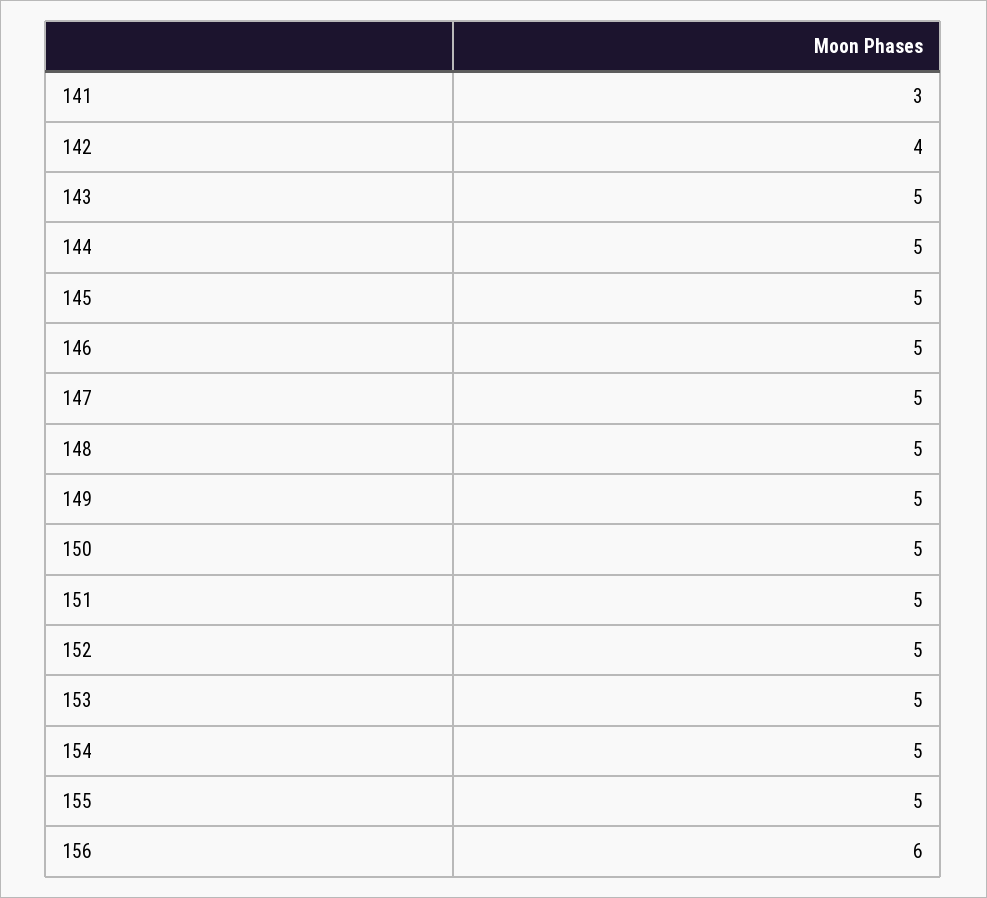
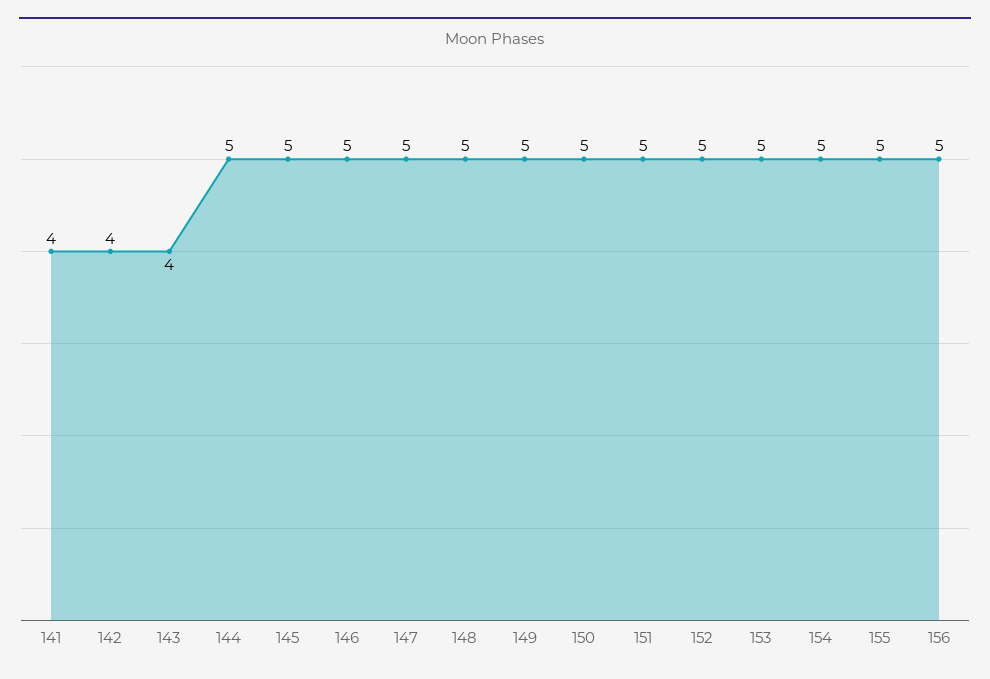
141: 3 -> 4
143: 5 -> 4
156: 6 -> 5

